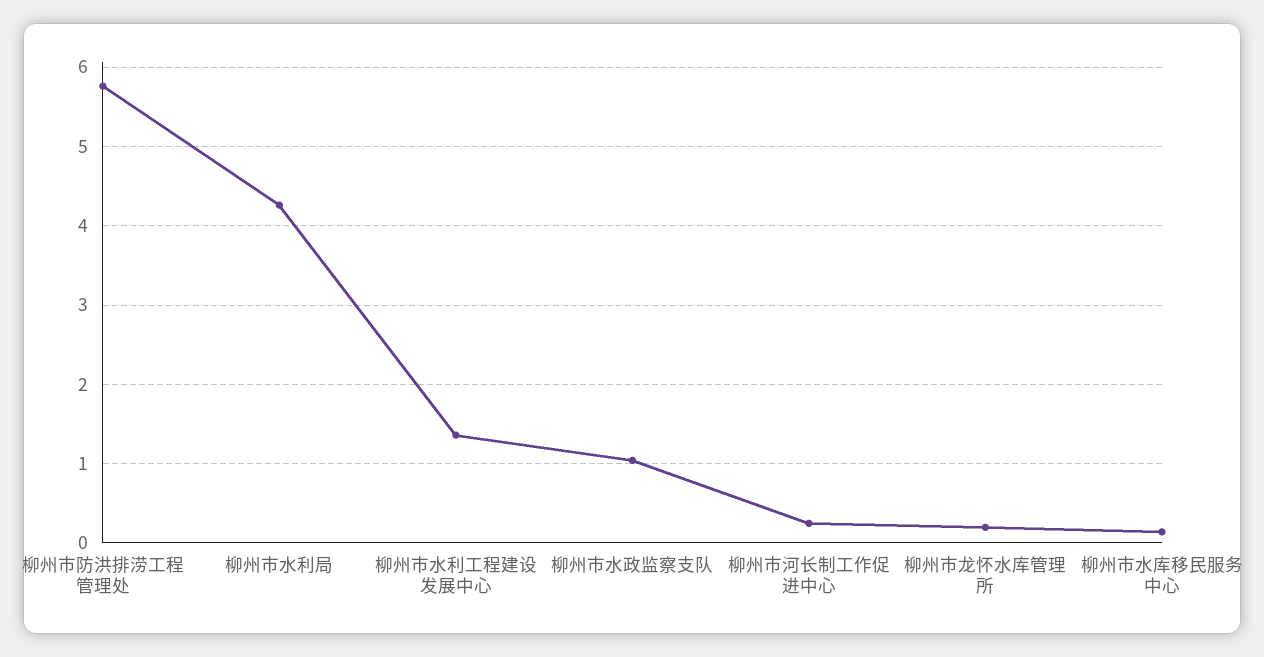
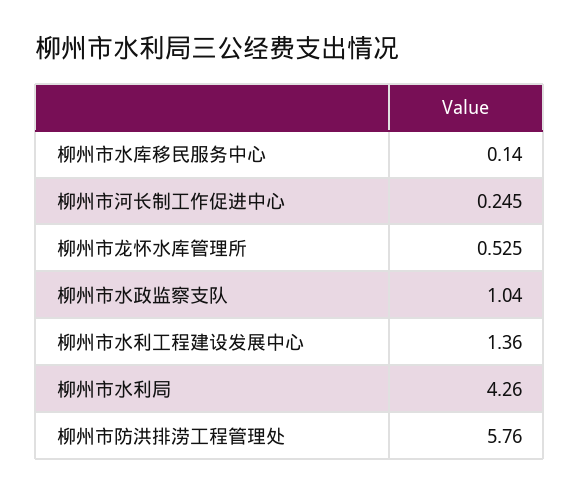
柳州市龙怀水库管理所: 0.2 -> 0.525

